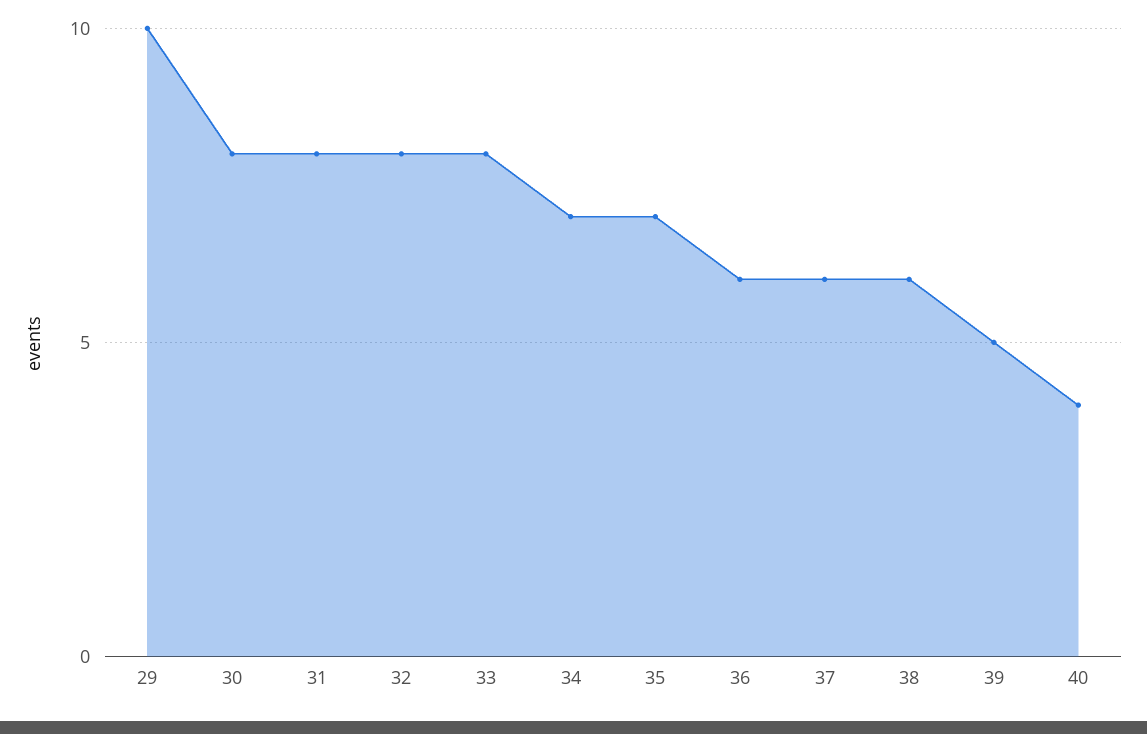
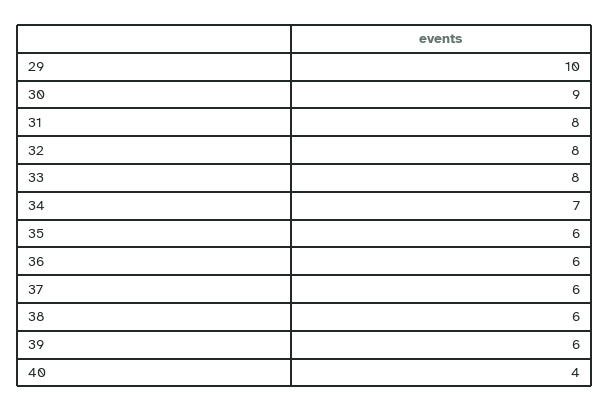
30: 8 -> 9
35: 7 -> 6
39: 5 -> 6

